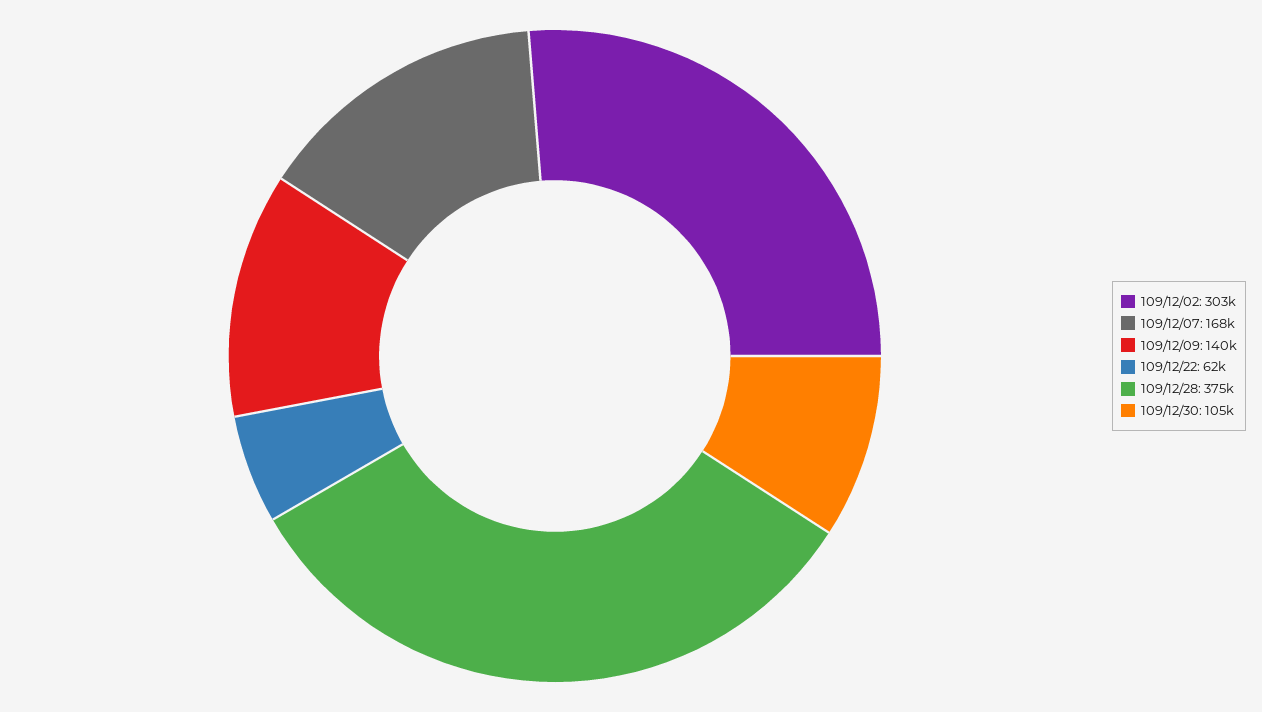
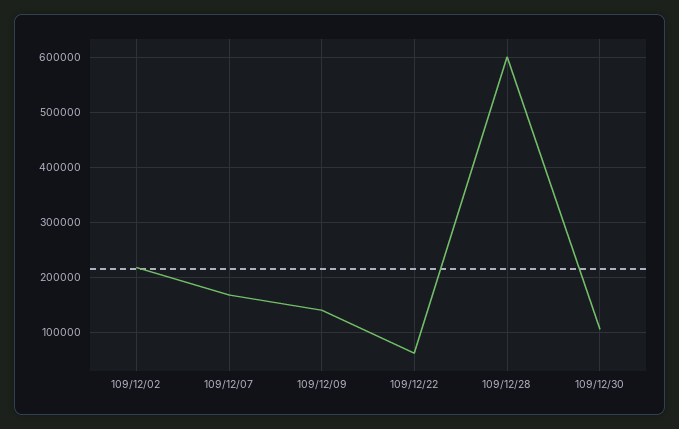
109/12/02: 303000 -> 220000
109/12/28: 375000 -> 600000

